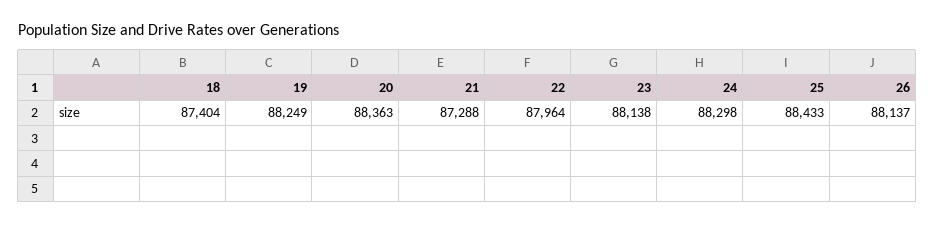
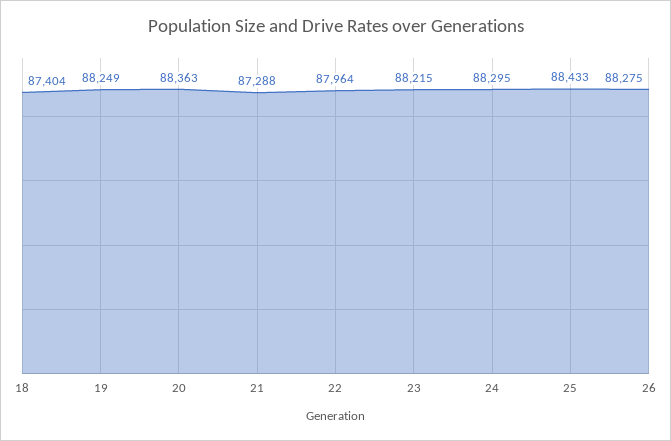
23: 88138 -> 88215
24: 88298 -> 88295
26: 88137 -> 88275

